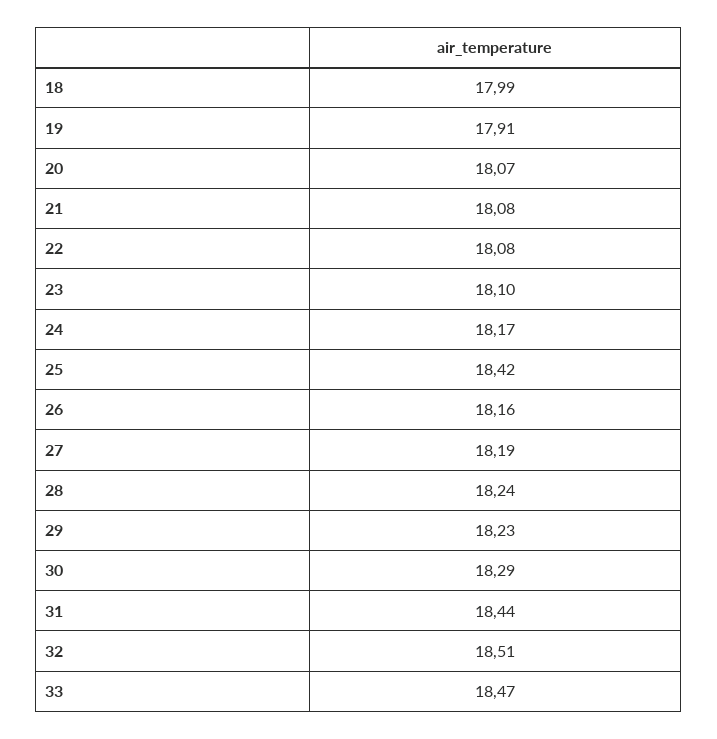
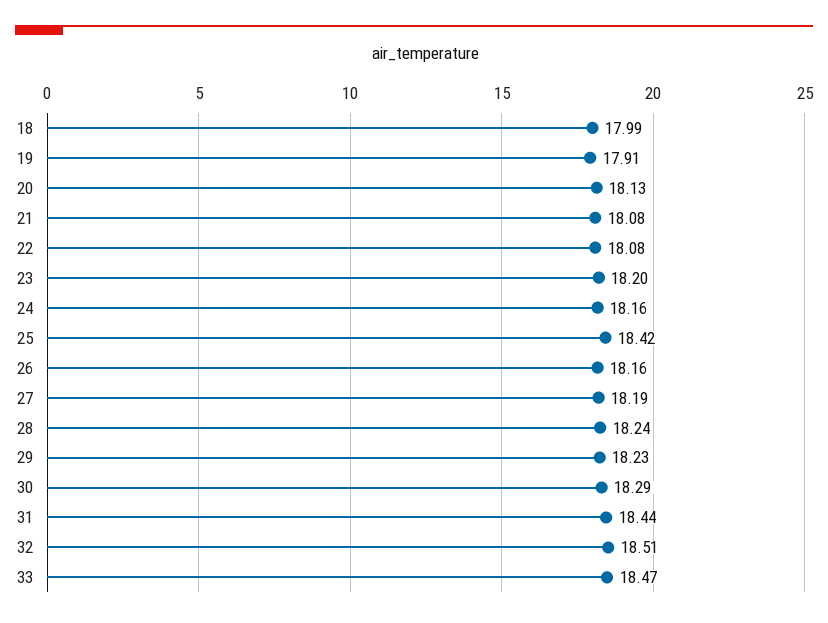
20: 18.07 -> 18.13
23: 18.1 -> 18.2
24: 18.17 -> 18.16

